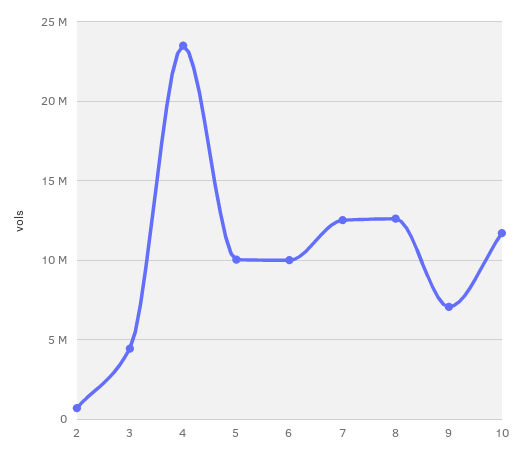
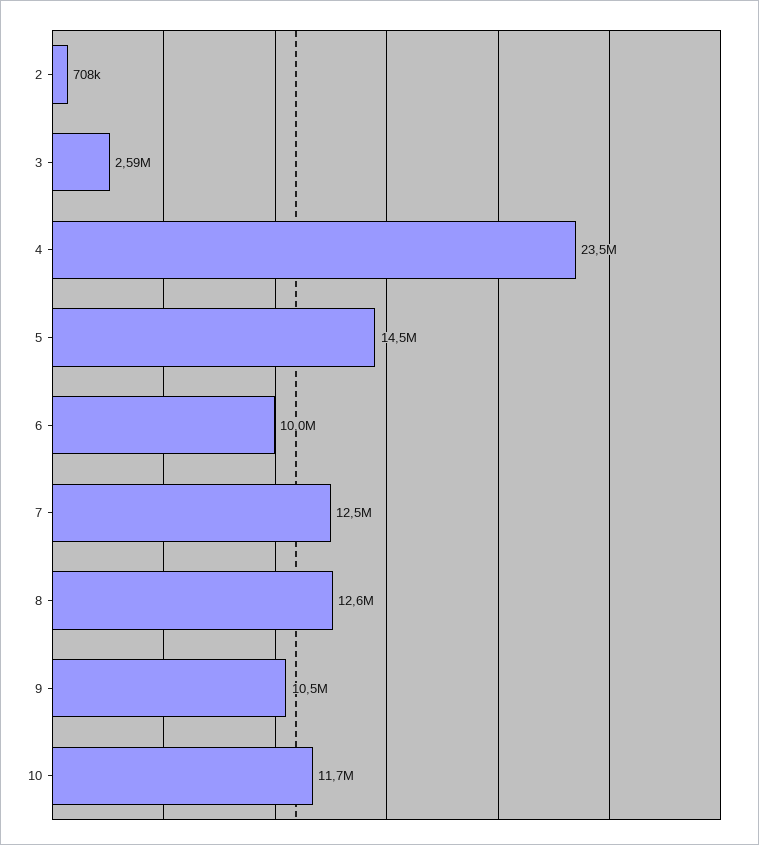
3: 4500000 -> 2590000
5: 10000000 -> 14500000
9: 7000000 -> 10500000

